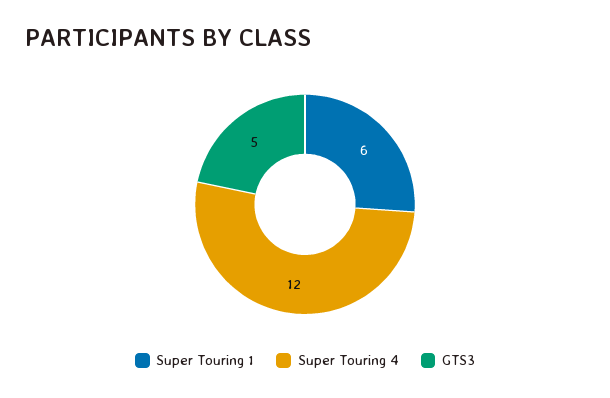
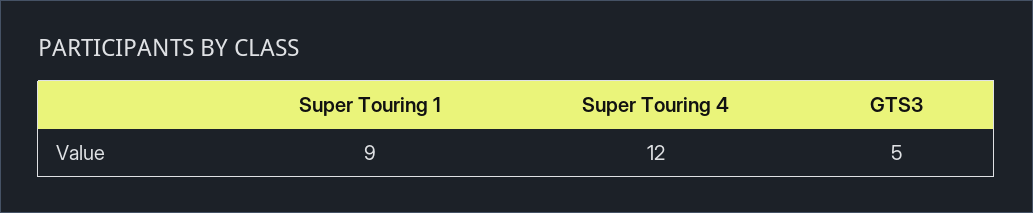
Super Touring 1: 6 -> 9

